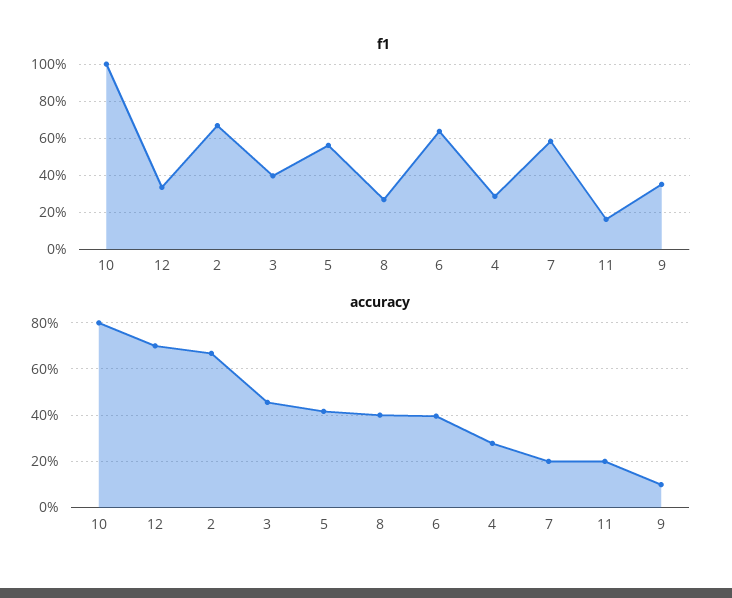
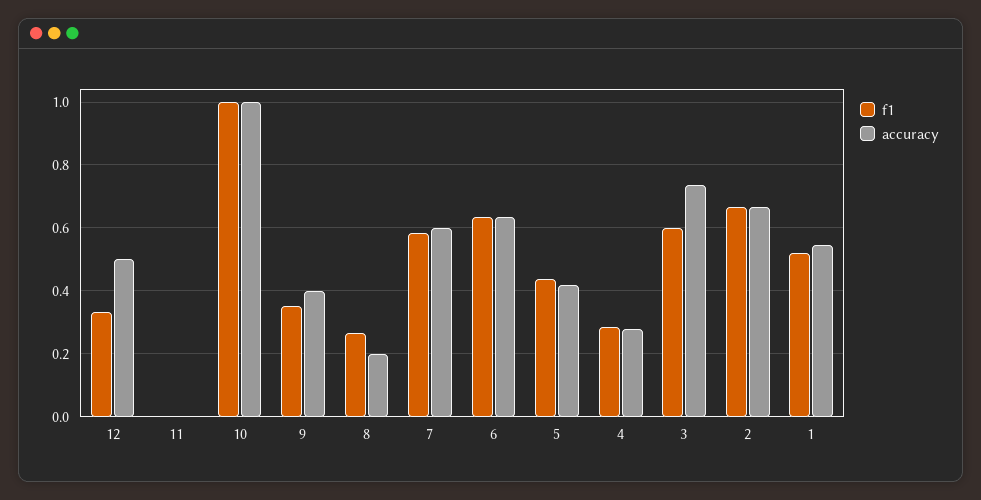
f1, 3: 0.4 -> 0.6
f1, 5: 0.55 -> 0.44
f1, 11: 0.15 -> 0
accuracy, 10: 0.8 -> 1
accuracy, 12: 0.7 -> 0.5
accuracy, 3: 0.45 -> 0.74
accuracy, 8: 0.4 -> 0.2
accuracy, 6: 0.4 -> 0.64
accuracy, 7: 0.2 -> 0.6
accuracy, 11: 0.2 -> 0
accuracy, 9: 0.1 -> 0.4
f1, 1: none -> 0.52
accuracy, 1: none -> 0.54

